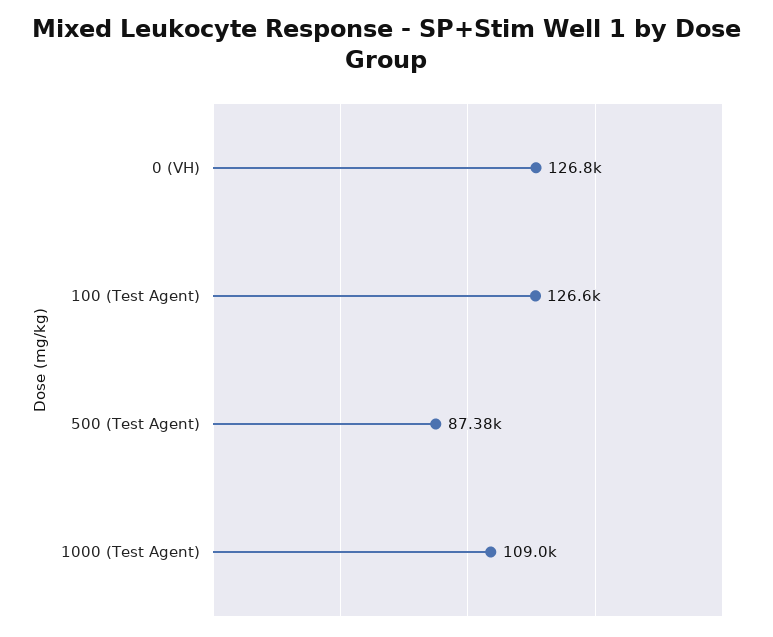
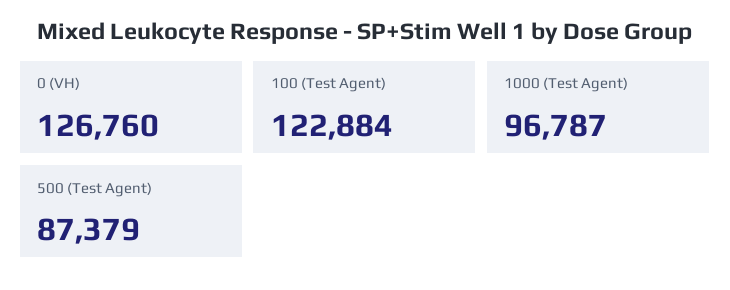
100 (Test Agent): 126600 -> 122884
1000 (Test Agent): 109000 -> 96787

